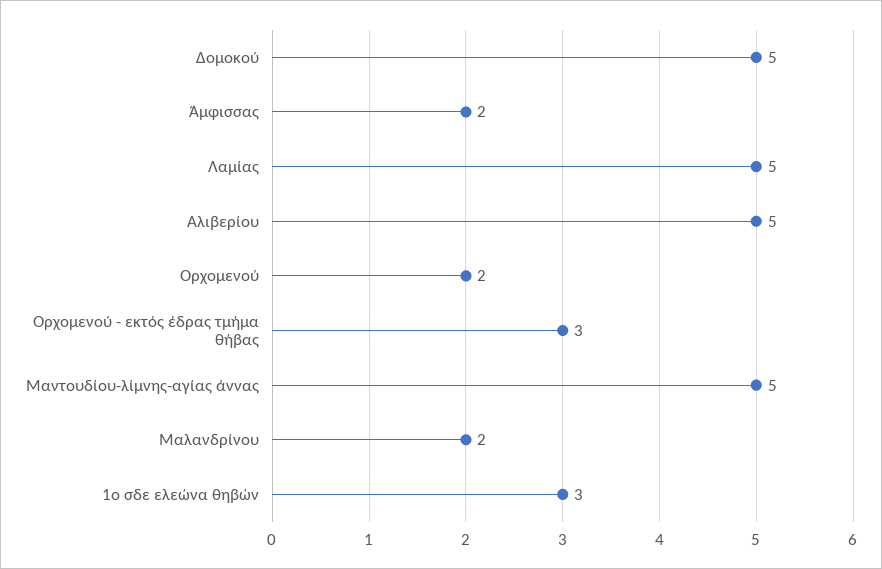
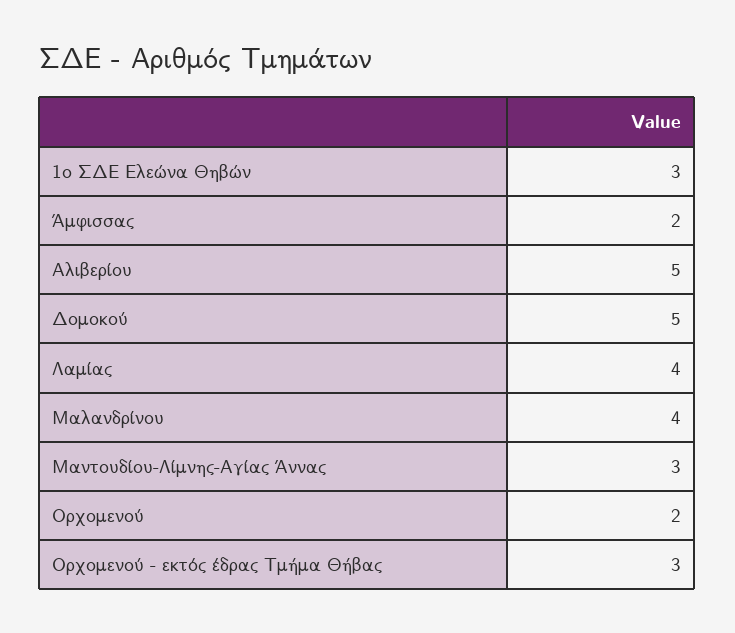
Λαμίας: 5 -> 4
Μαντουδίου-λίμνης-αγίας άννας: 5 -> 3
Μαλανδρίνου: 2 -> 4

